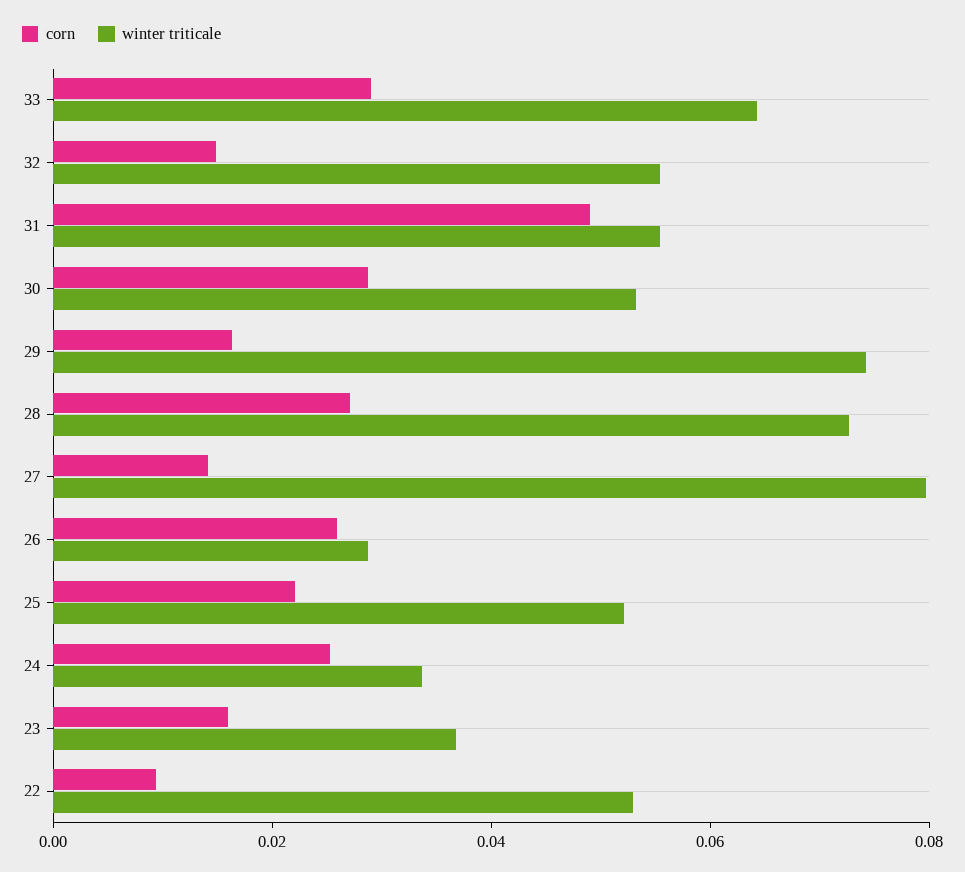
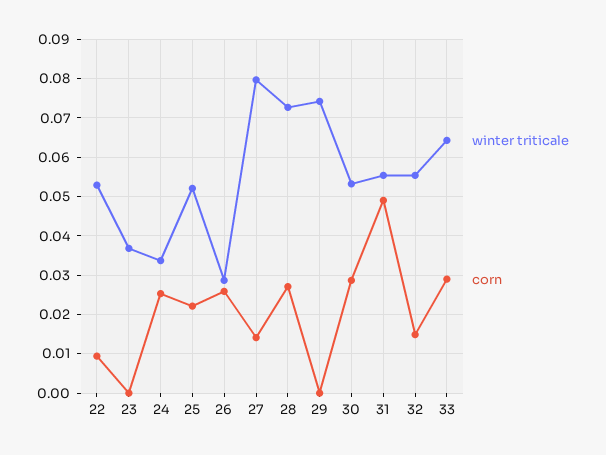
corn, 29: 0.015 -> 0
corn, 23: 0.015 -> 0

